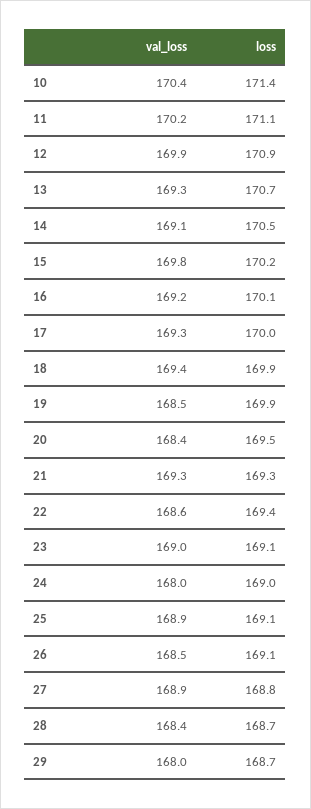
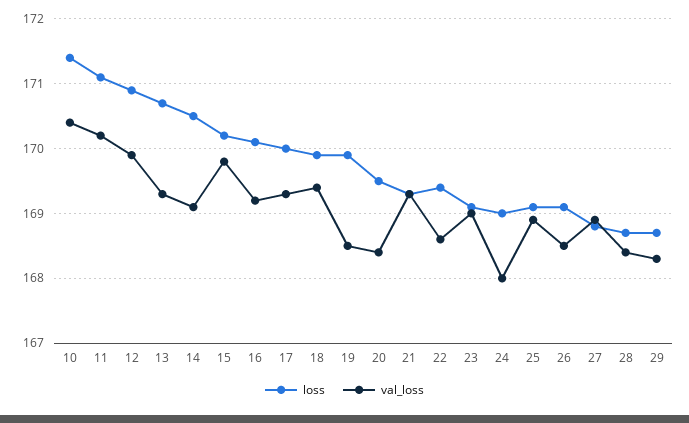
val_loss, 29: 168 -> 168.3

